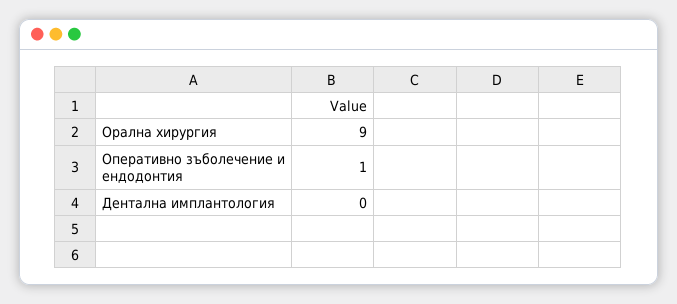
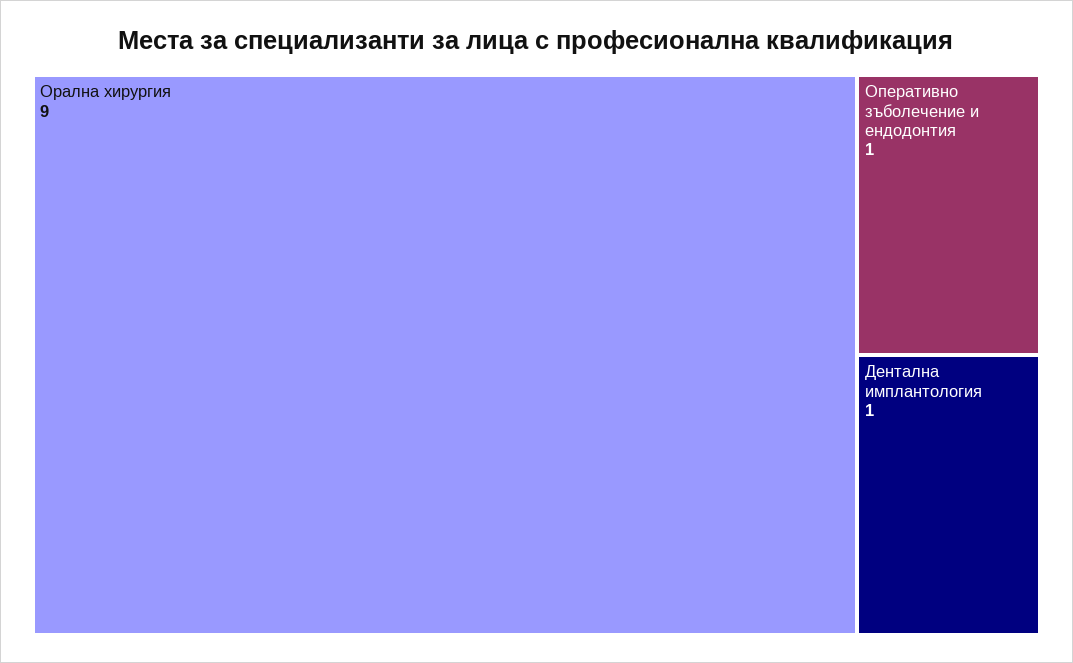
Дентална имплантология: 0 -> 1

